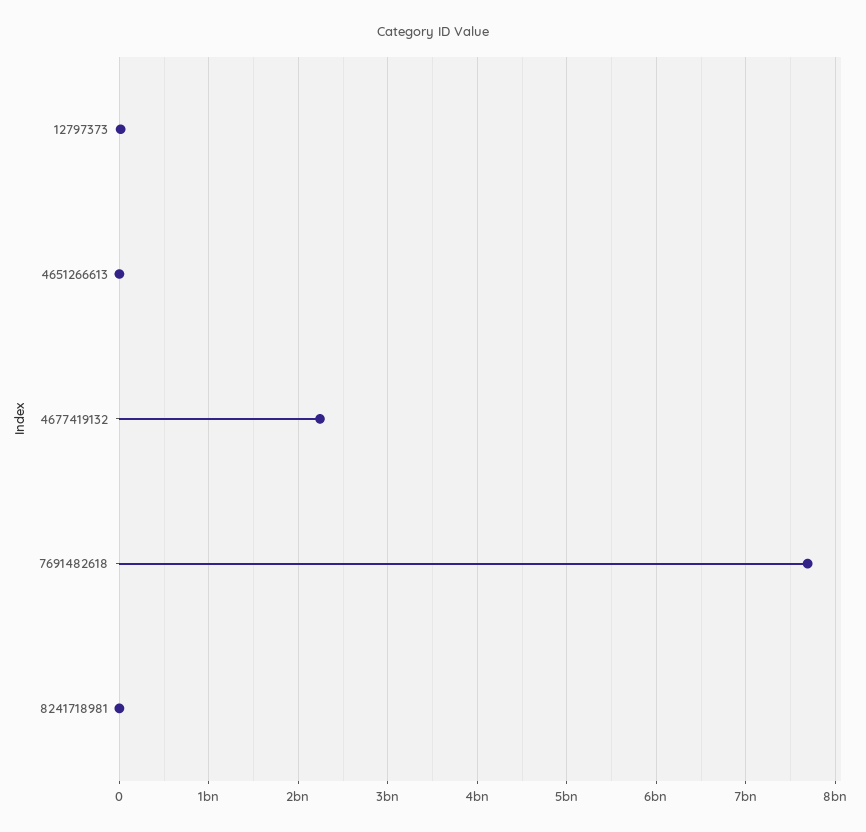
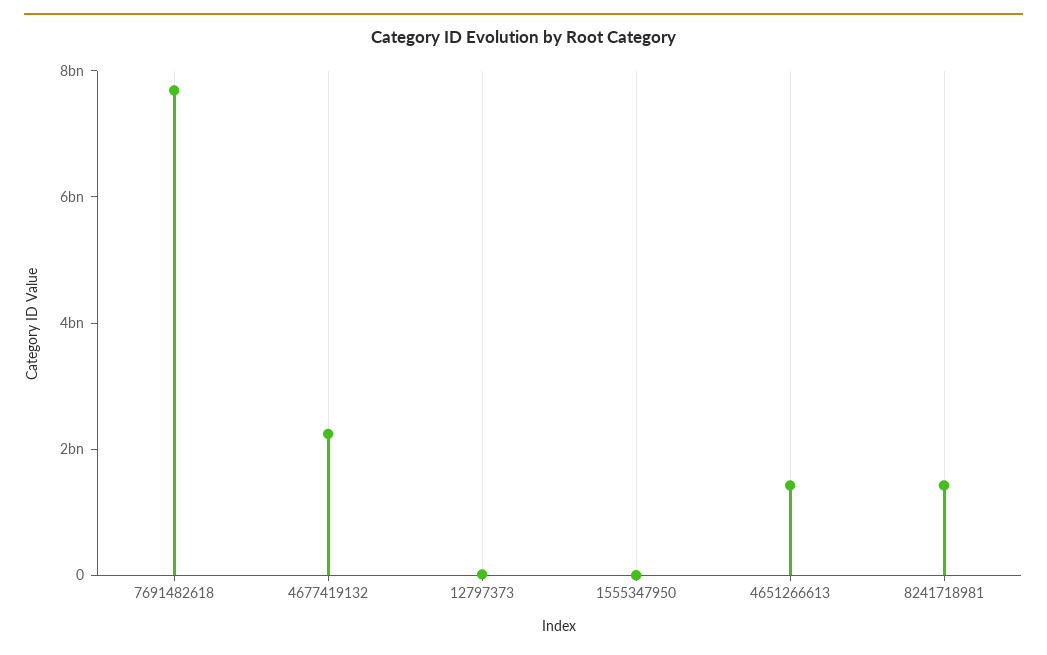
4651266613: 0 -> 1500000000
8241718981: 0 -> 1500000000
1555347950: none -> 0

